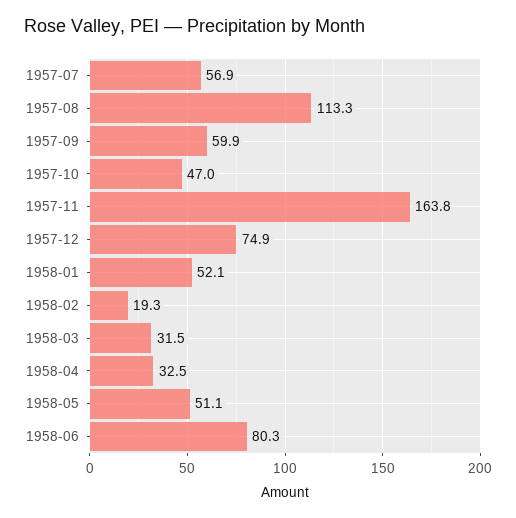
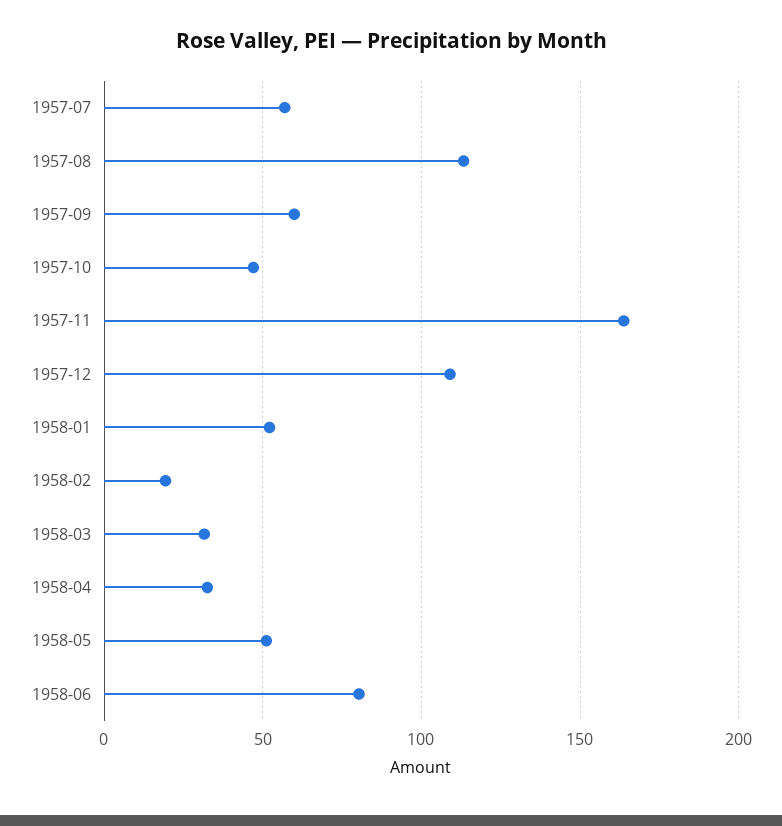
1957-12: 74.9 -> 110

